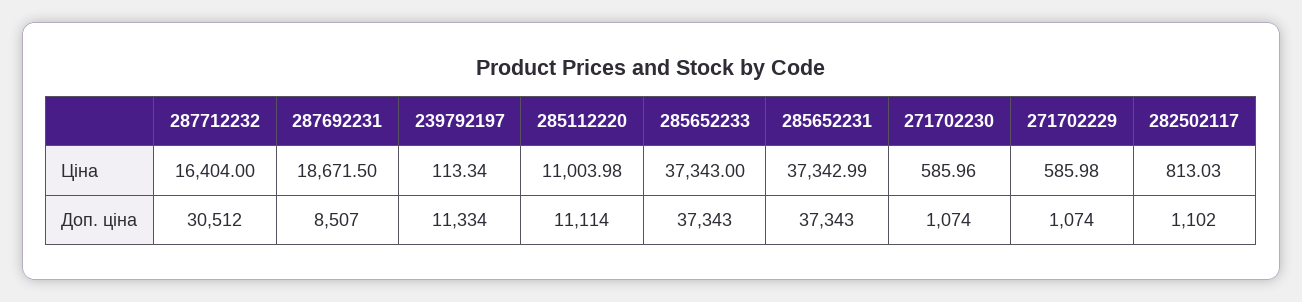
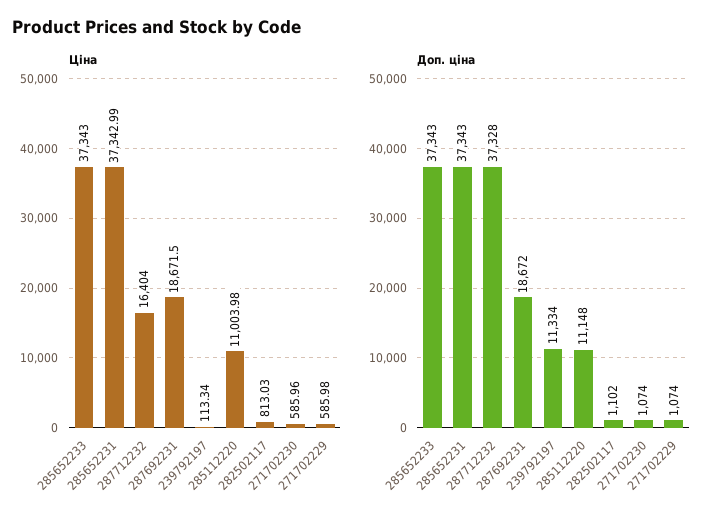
Доп. ціна, 287712232: 30512 -> 37328
Доп. ціна, 287692231: 8507 -> 18672
Доп. ціна, 285112220: 11114 -> 11148

